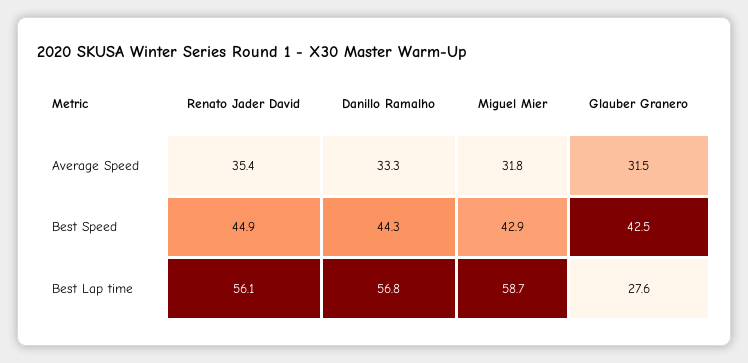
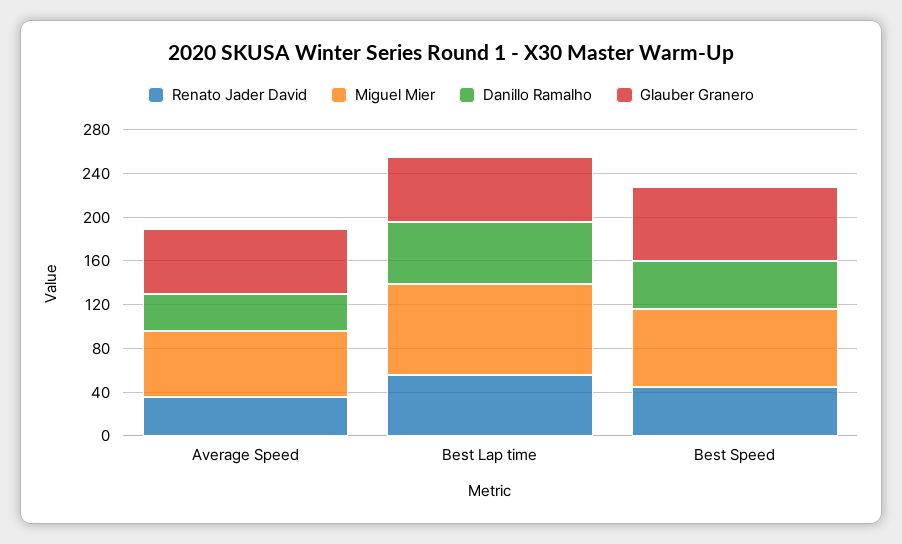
Miguel Mier, Average Speed: 31.8 -> 60
Glauber Granero, Average Speed: 31.5 -> 60
Miguel Mier, Best Speed: 42.9 -> 70
Glauber Granero, Best Speed: 42.5 -> 70
Miguel Mier, Best Lap time: 58.7 -> 80
Glauber Granero, Best Lap time: 27.6 -> 60

